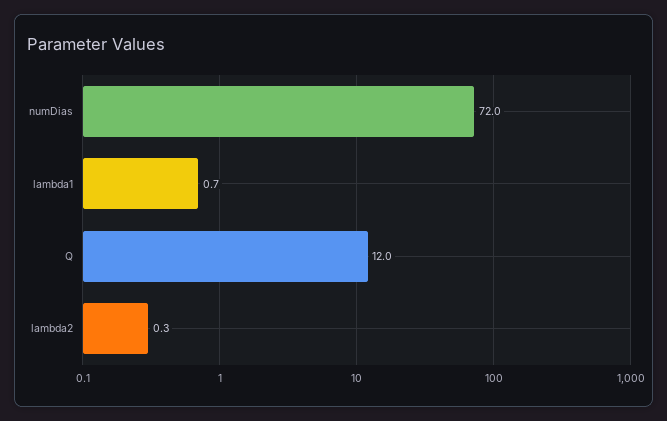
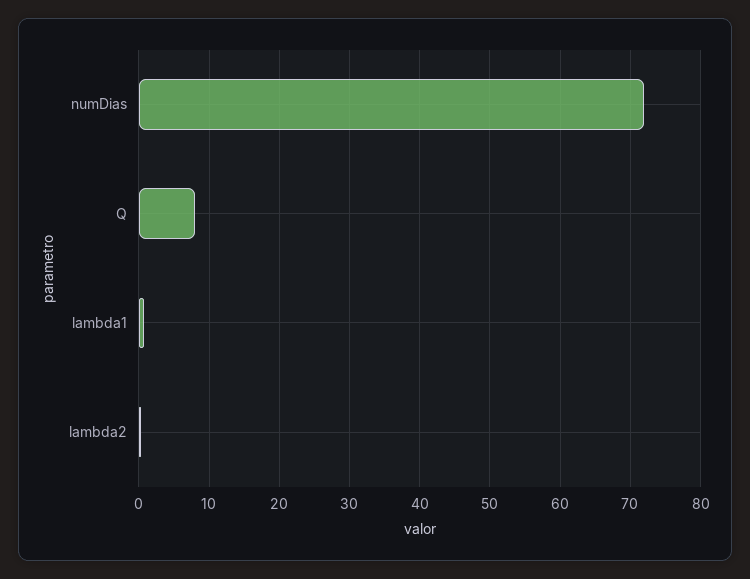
Q: 12 -> 8

